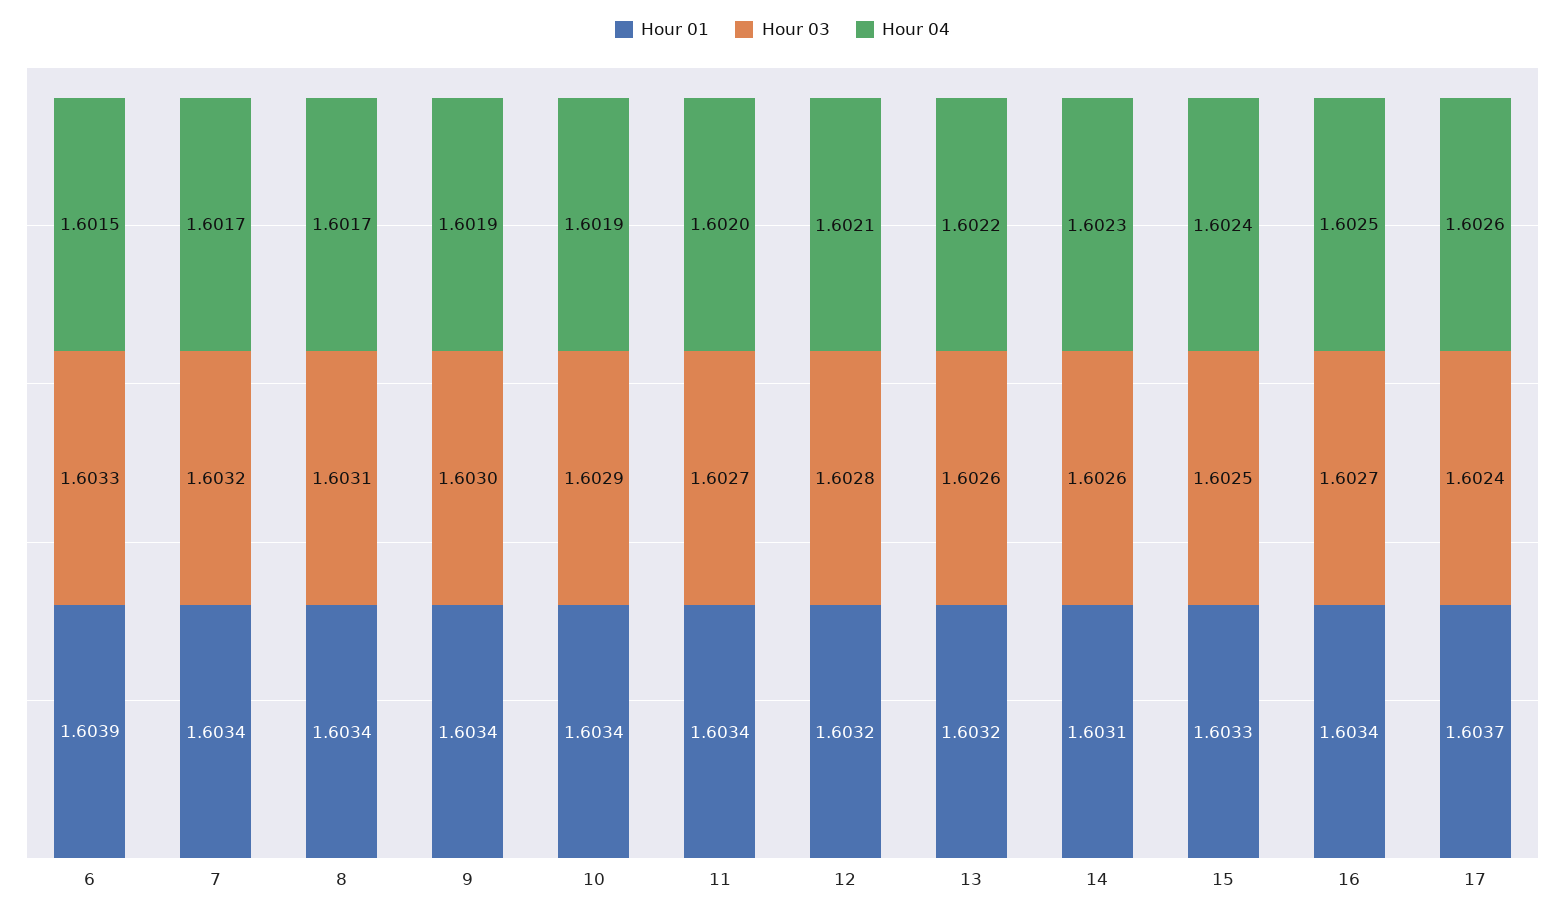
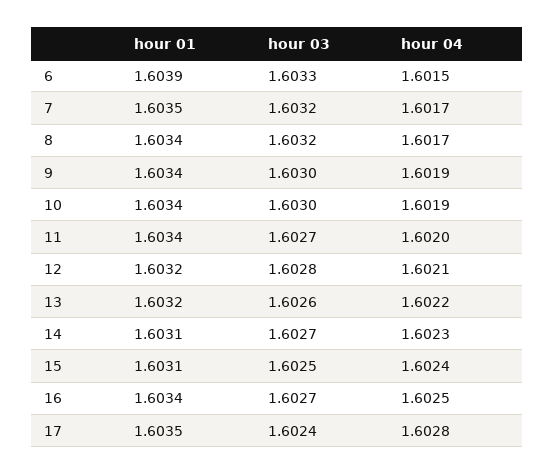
Hour 01, 7: 1.6034 -> 1.6035
Hour 03, 8: 1.6031 -> 1.6032
Hour 03, 10: 1.6029 -> 1.603
Hour 03, 14: 1.6026 -> 1.6027
Hour 01, 15: 1.6033 -> 1.6031
Hour 01, 17: 1.6037 -> 1.6035
Hour 04, 17: 1.6026 -> 1.6028

